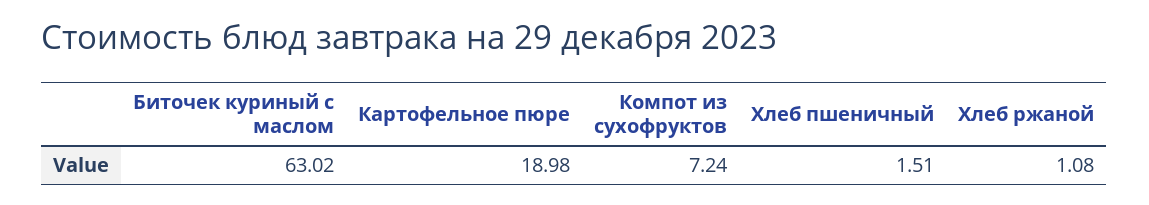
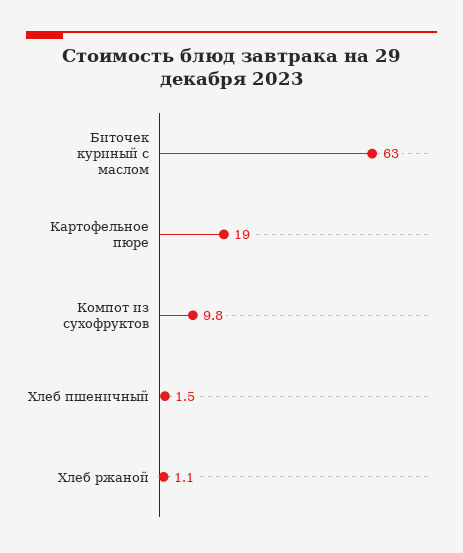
Компот из сухофруктов: 7.24 -> 9.8

